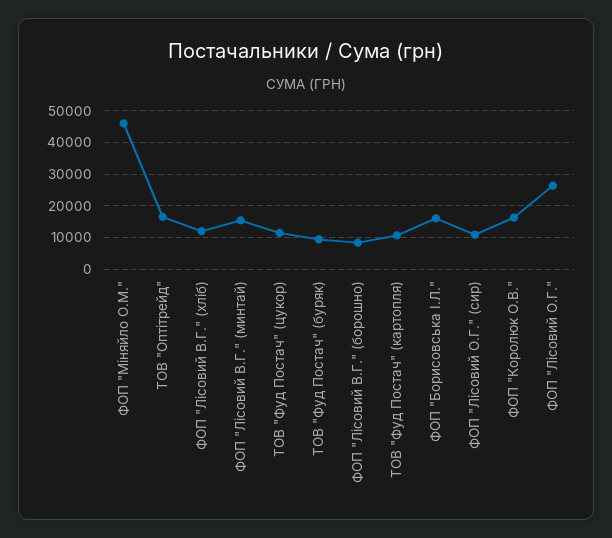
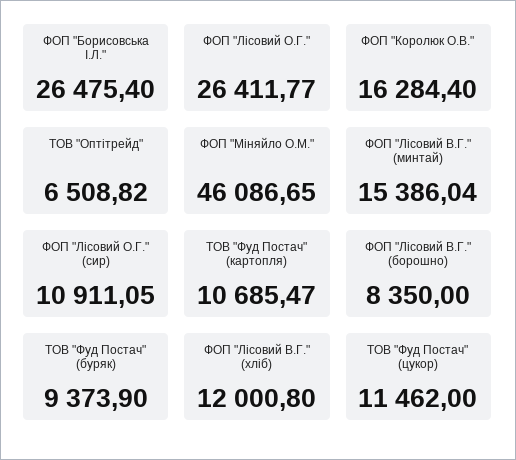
ТОВ "Оптітрейд": 16000 -> 6508.82
ФОП "Борисовська І.Л.": 16000 -> 26475.4

